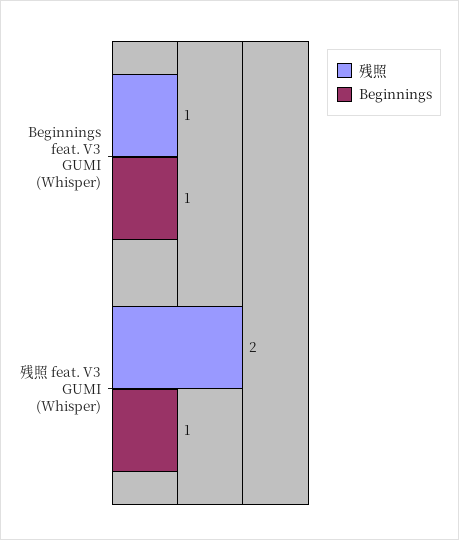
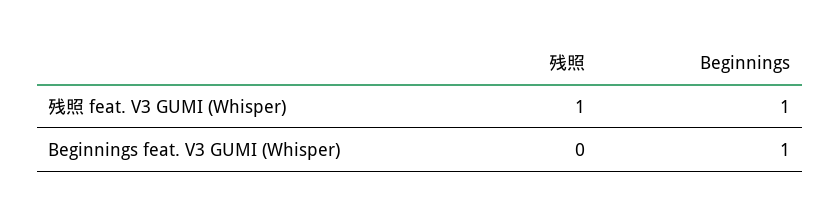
残照, Beginnings feat. V3 GUMI (Whisper): 1 -> 0
残照, 残照 feat. V3 GUMI (Whisper): 2 -> 1

